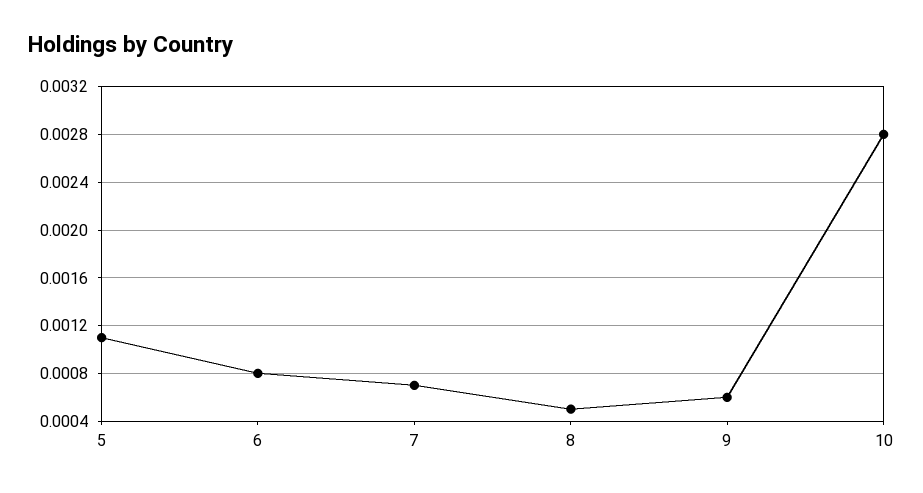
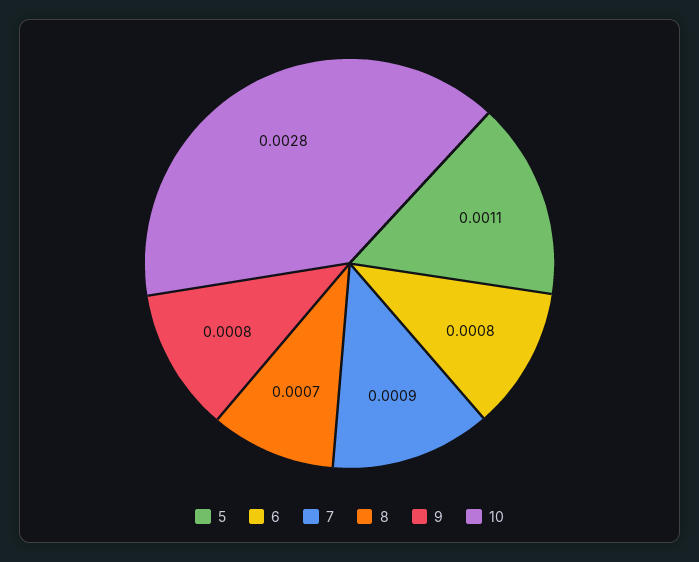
7: 0.0007 -> 0.0009
8: 0.0005 -> 0.0007
9: 0.0006 -> 0.0008

